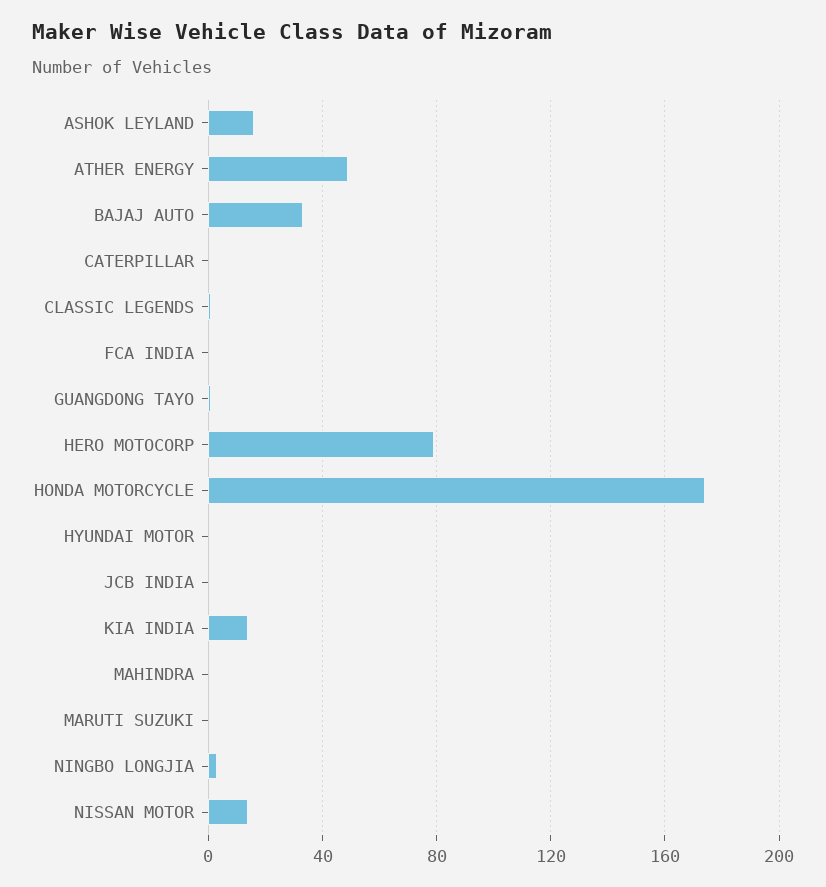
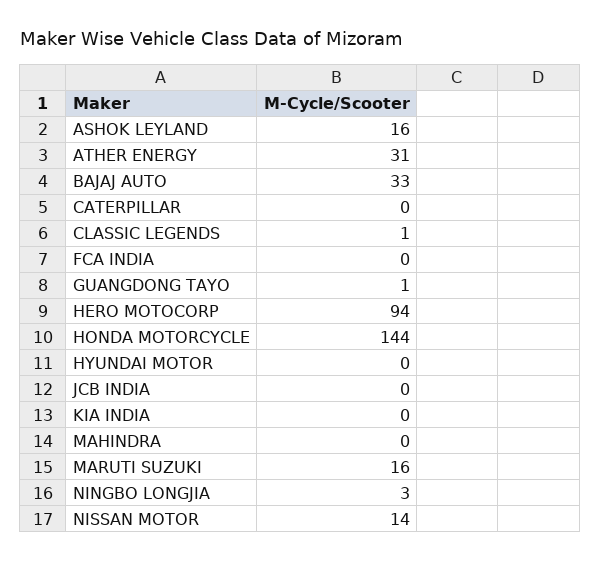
ATHER ENERGY: 50 -> 31
HERO MOTOCORP: 80 -> 94
HONDA MOTORCYCLE: 175 -> 144
KIA INDIA: 15 -> 0
MARUTI SUZUKI: 0 -> 16

